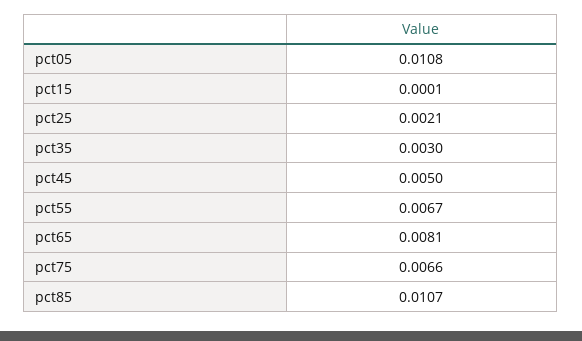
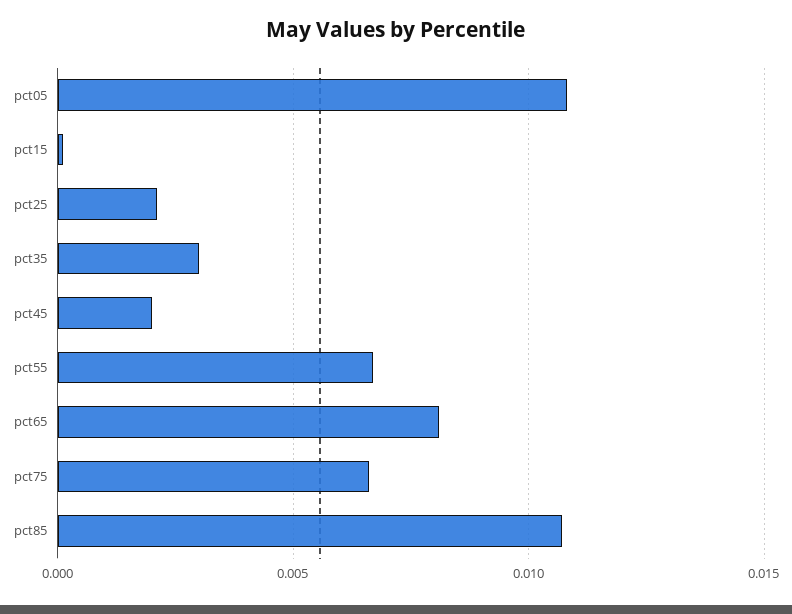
pct45: 0.005 -> 0.002

